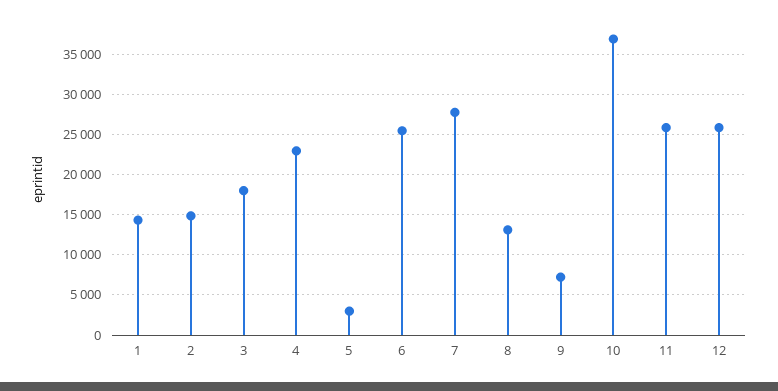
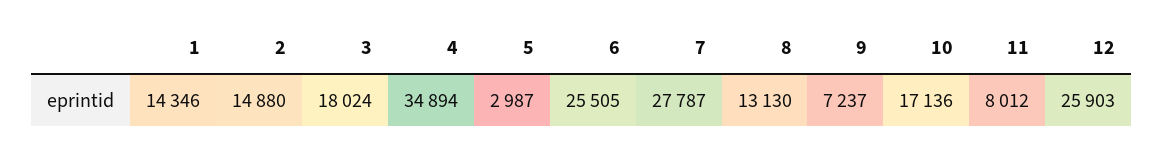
4: 23000 -> 34894
10: 37000 -> 17136
11: 26000 -> 8012

